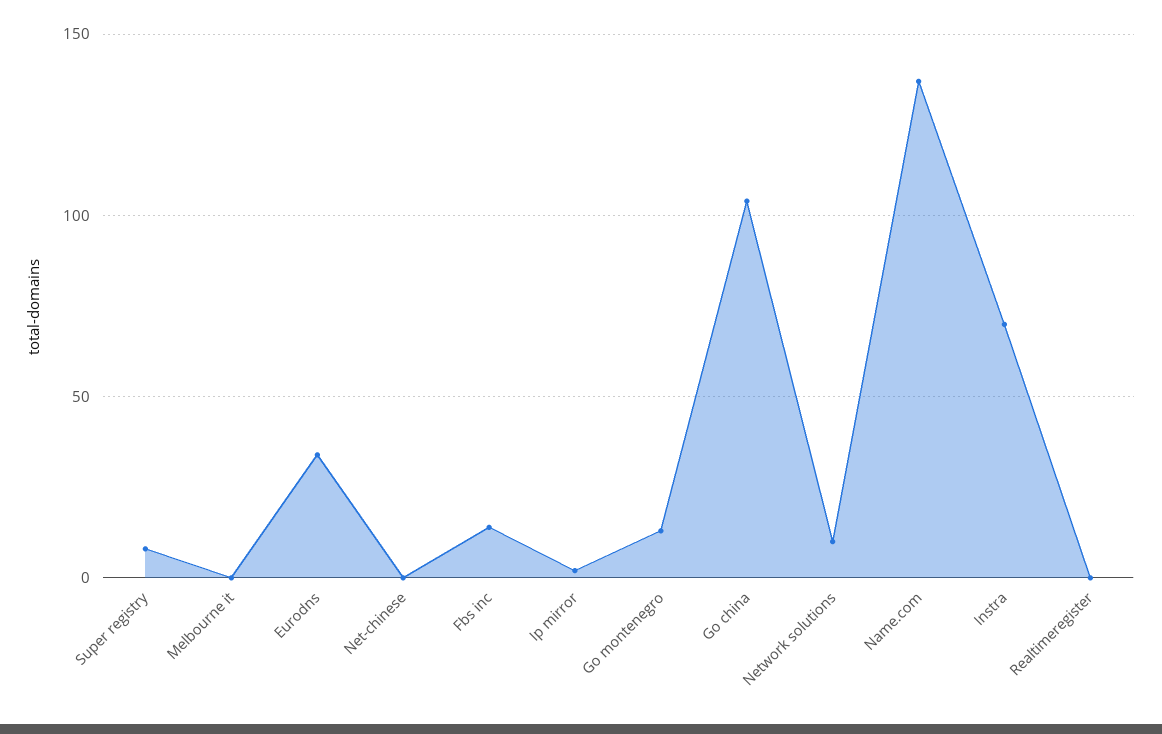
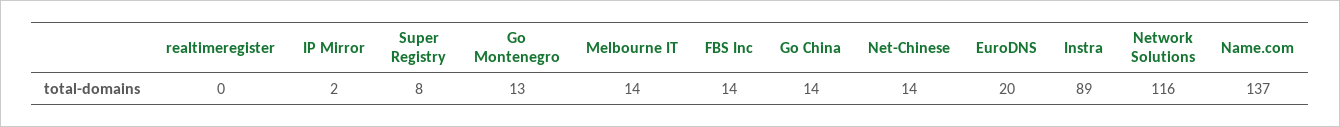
Melbourne it: 0 -> 14
Eurodns: 35 -> 20
Net-chinese: 0 -> 14
Go china: 105 -> 14
Network solutions: 10 -> 116
Instra: 70 -> 89

